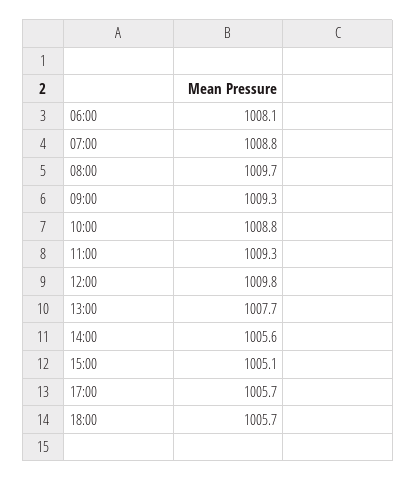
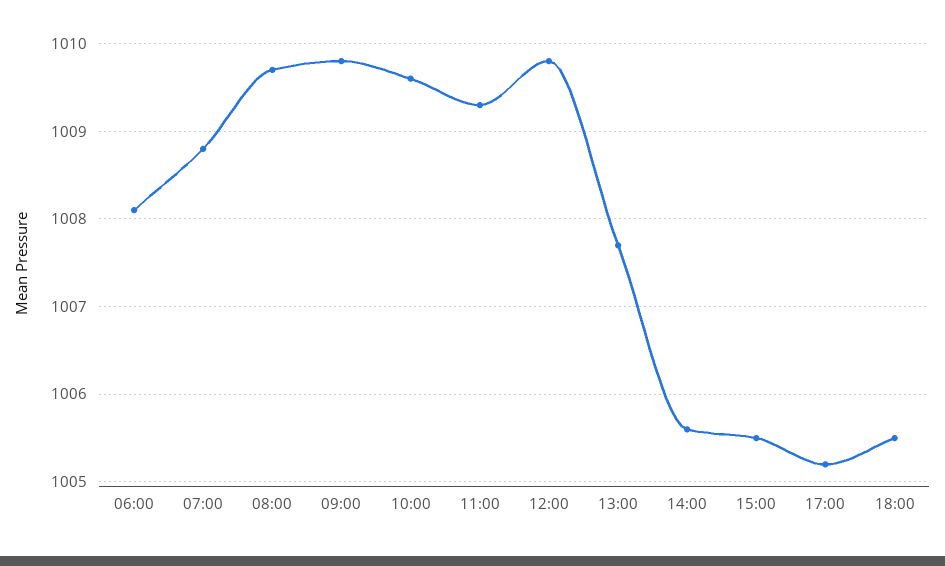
09:00: 1009.3 -> 1009.8
10:00: 1008.8 -> 1009.6
15:00: 1005.1 -> 1005.5
17:00: 1005.7 -> 1005.2
18:00: 1005.7 -> 1005.5

